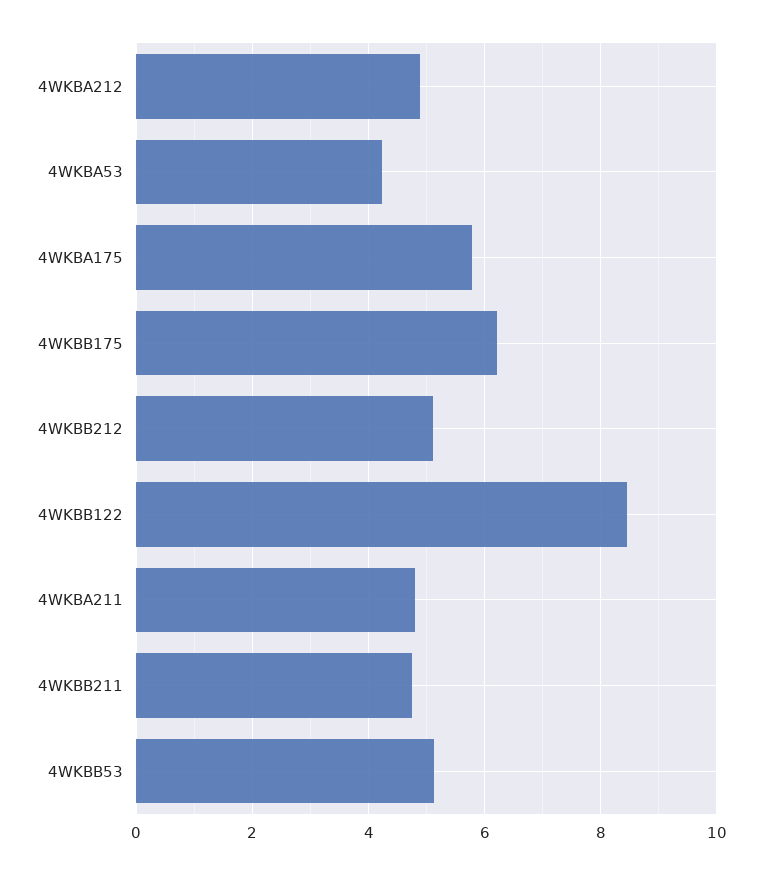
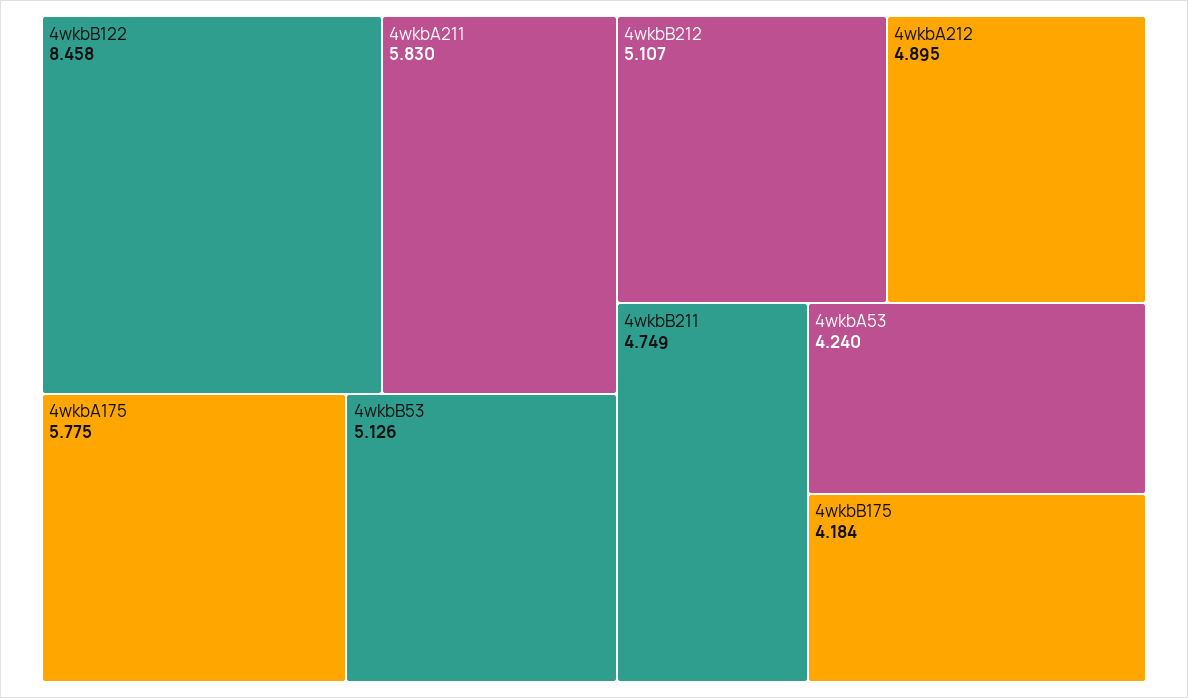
4WKBB175: 6.2 -> 4.184
4WKBA211: 4.8 -> 5.83

